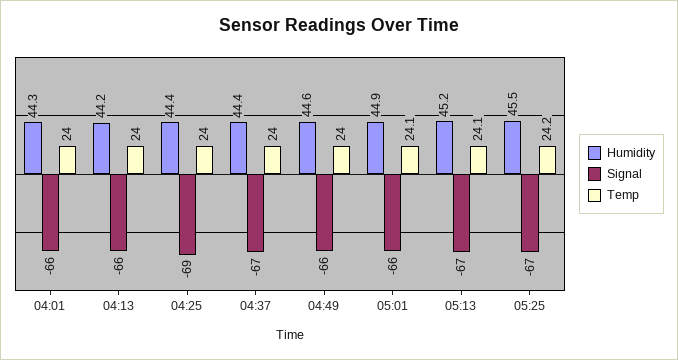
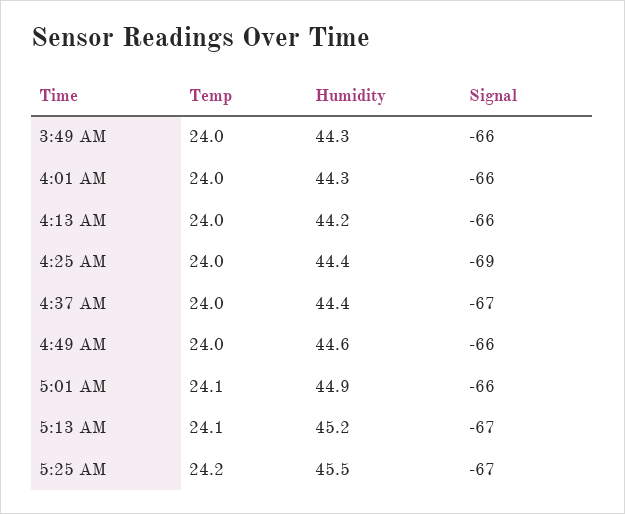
Temp, 3:49 AM: none -> 24
Humidity, 3:49 AM: none -> 44.3
Signal, 3:49 AM: none -> -66

